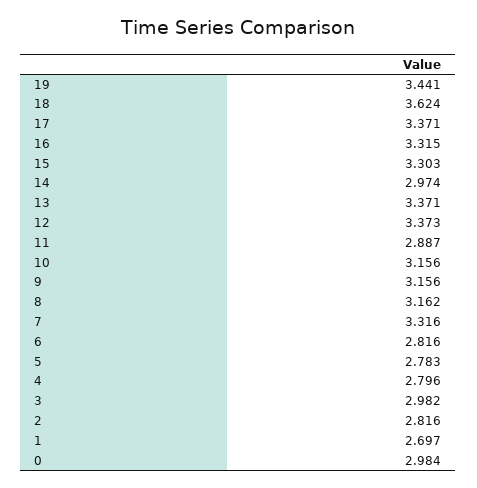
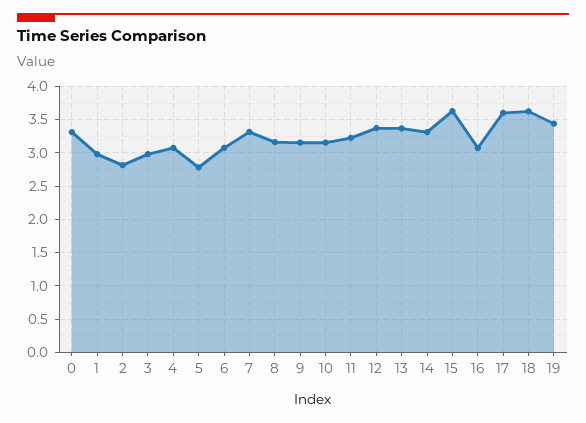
17: 3.371 -> 3.6
16: 3.315 -> 3.1
15: 3.303 -> 3.6
14: 2.974 -> 3.3
11: 2.887 -> 3.2
6: 2.816 -> 3.1
4: 2.796 -> 3.1
1: 2.697 -> 3
0: 2.984 -> 3.3

